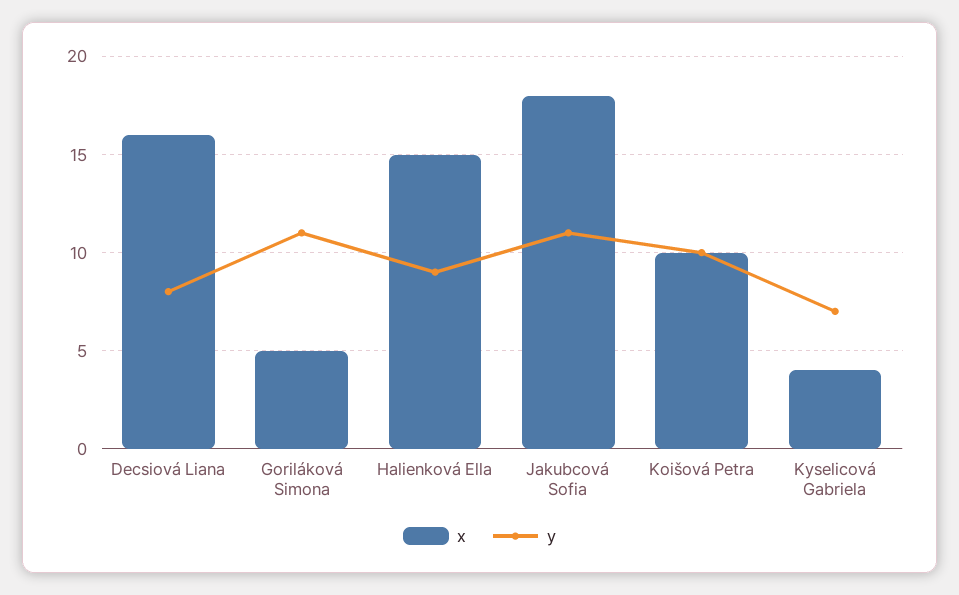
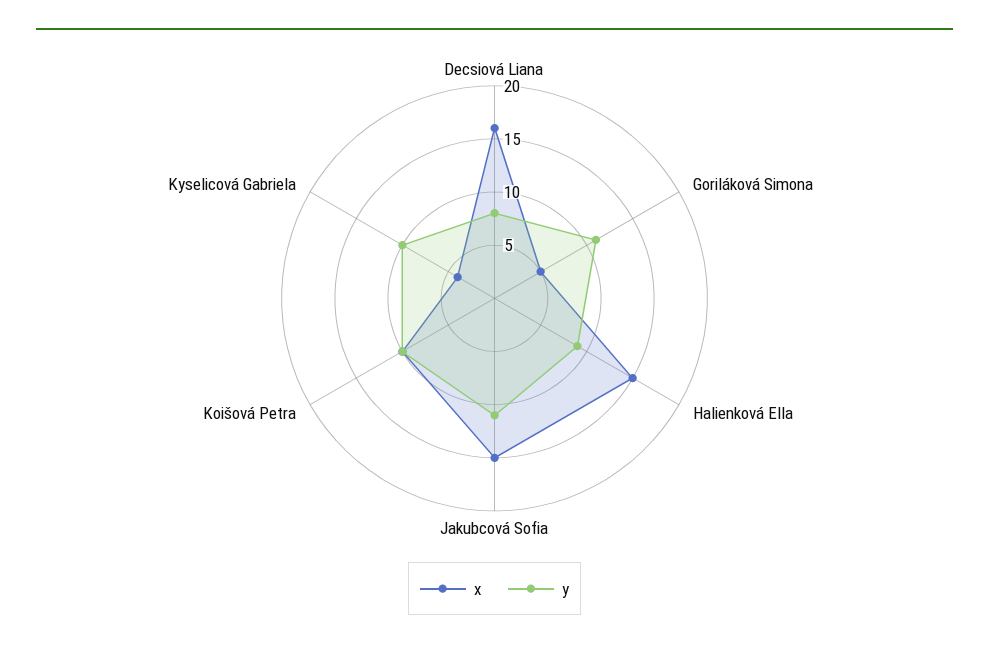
x, Jakubcová Sofia: 18 -> 15
y, Kyselicová Gabriela: 7 -> 10

